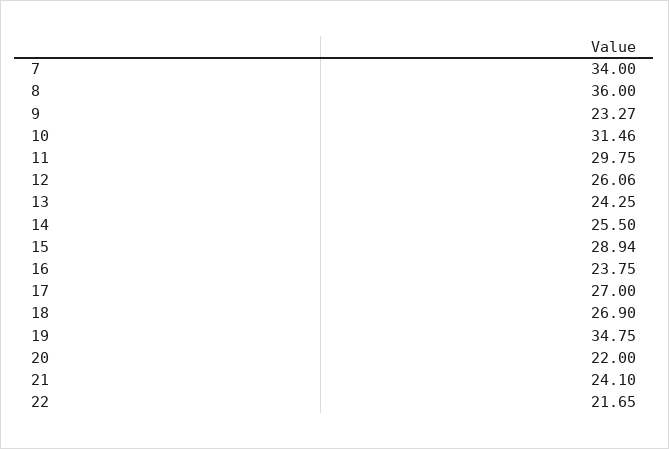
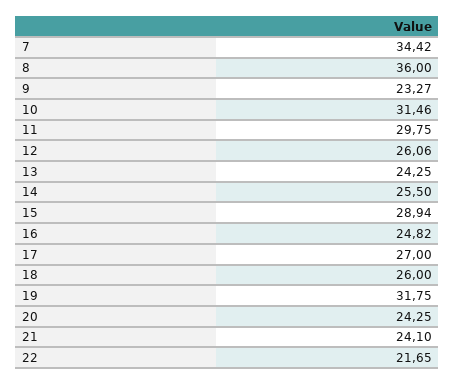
7: 34 -> 34.42
16: 23.75 -> 24.82
18: 26.9 -> 26
19: 34.75 -> 31.75
20: 22 -> 24.25

